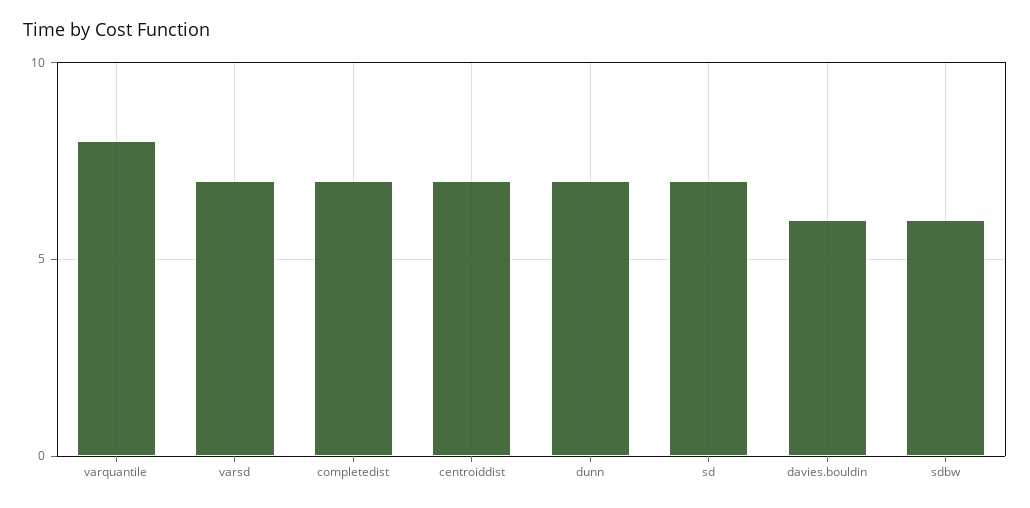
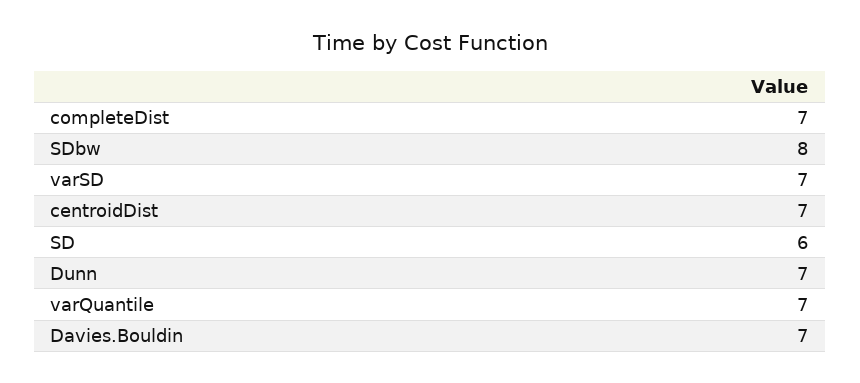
varquantile: 8 -> 7
sd: 7 -> 6
davies.bouldin: 6 -> 7
sdbw: 6 -> 8

